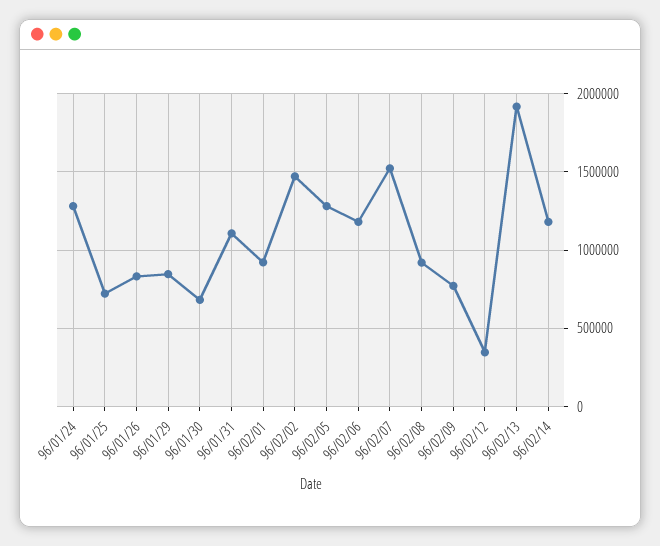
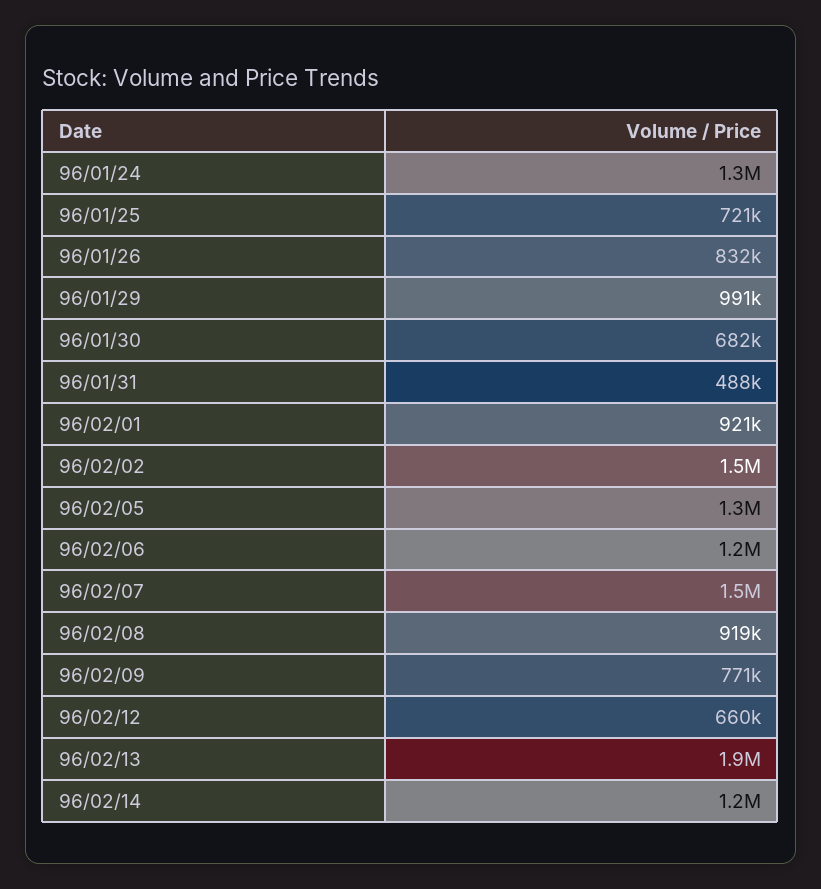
96/01/29: 850000 -> 991000
96/01/31: 1100000 -> 488000
96/02/12: 350000 -> 660000

